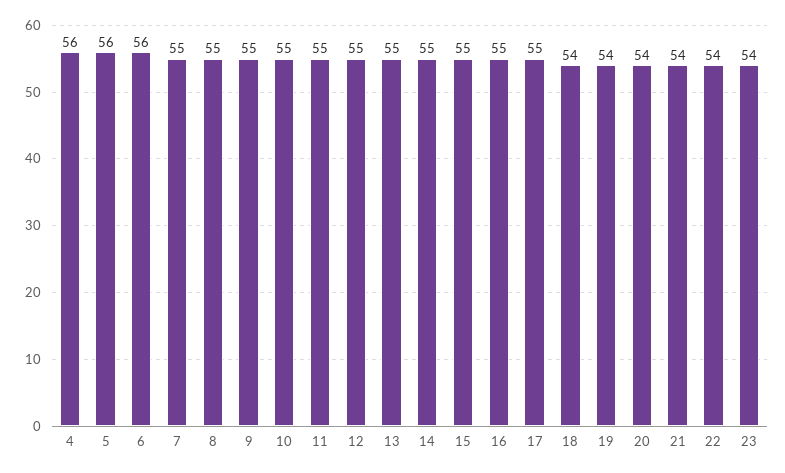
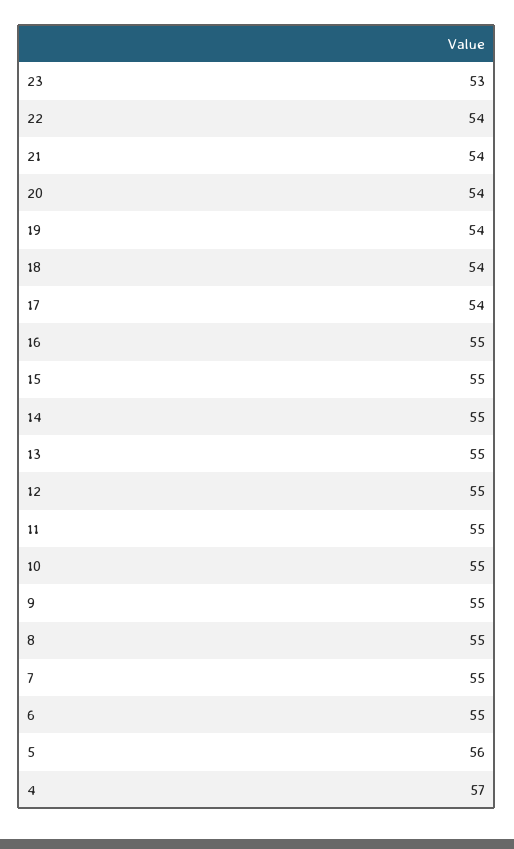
4: 56 -> 57
6: 56 -> 55
17: 55 -> 54
23: 54 -> 53

